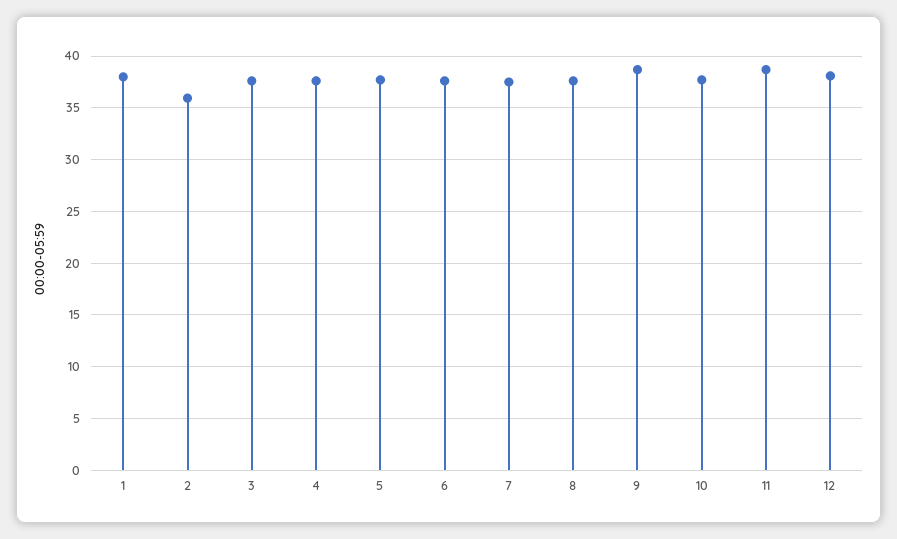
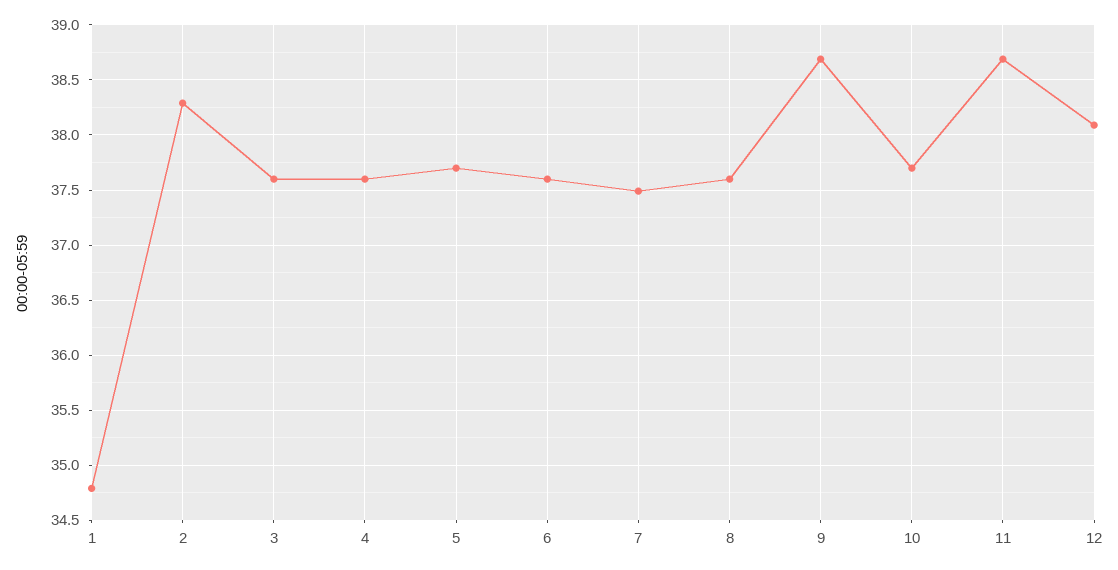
1: 38 -> 34.8
2: 36 -> 38.3

